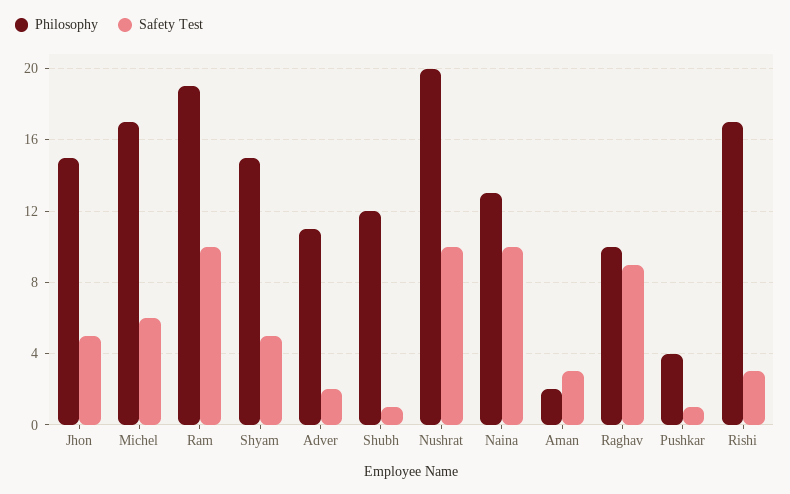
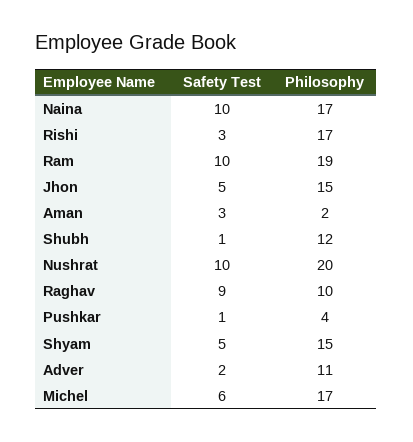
Philosophy, Naina: 13 -> 17

